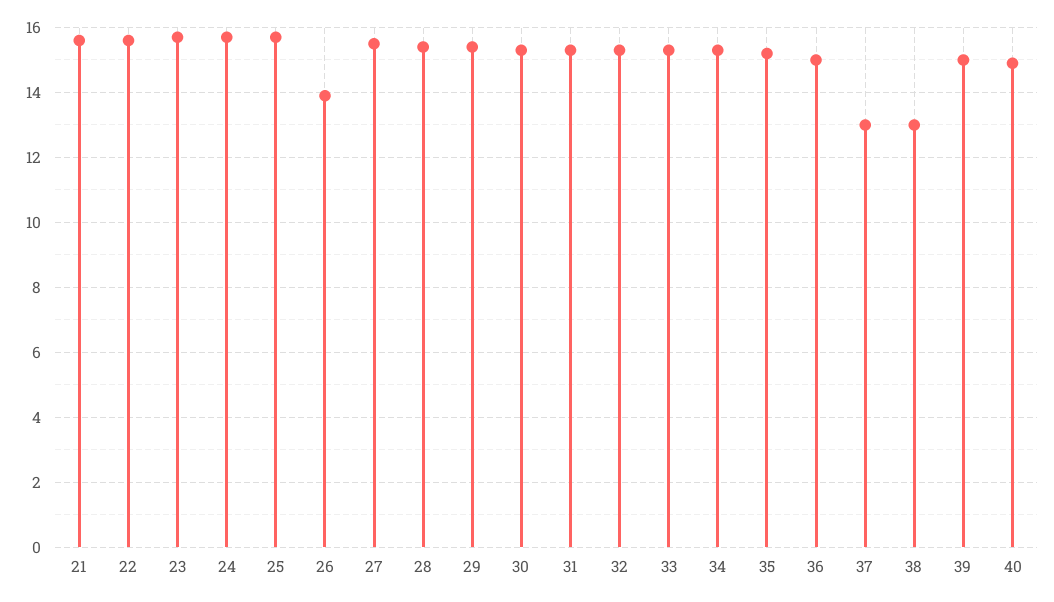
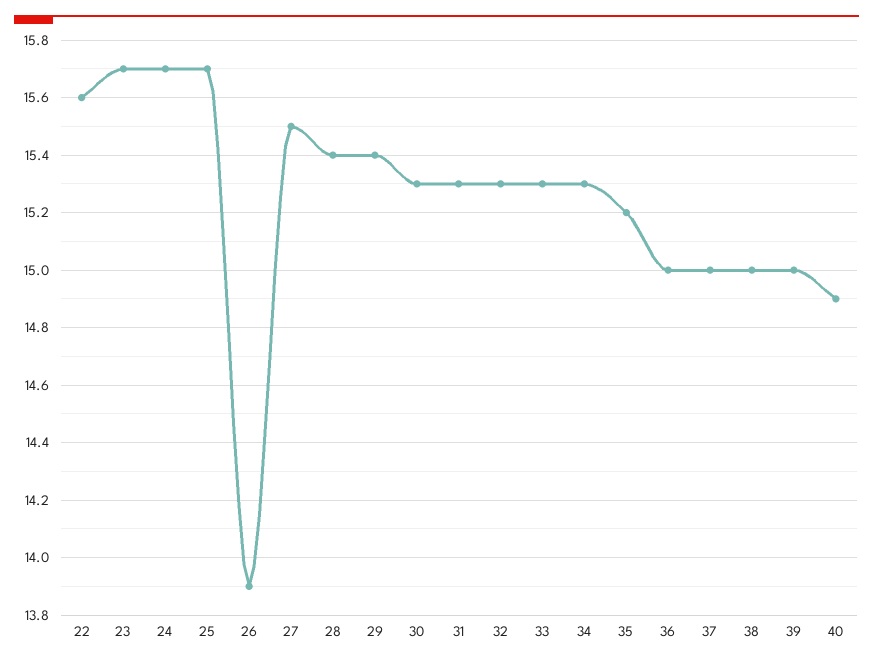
21: 15.5 -> none
37: 13 -> 15
38: 13 -> 15

